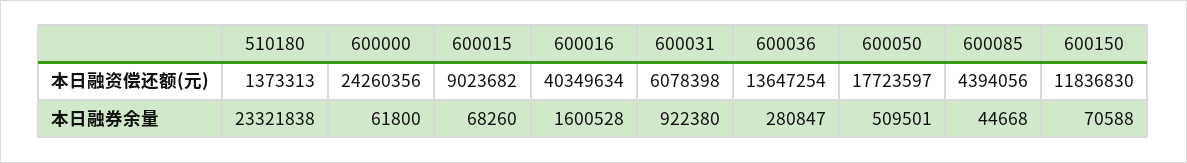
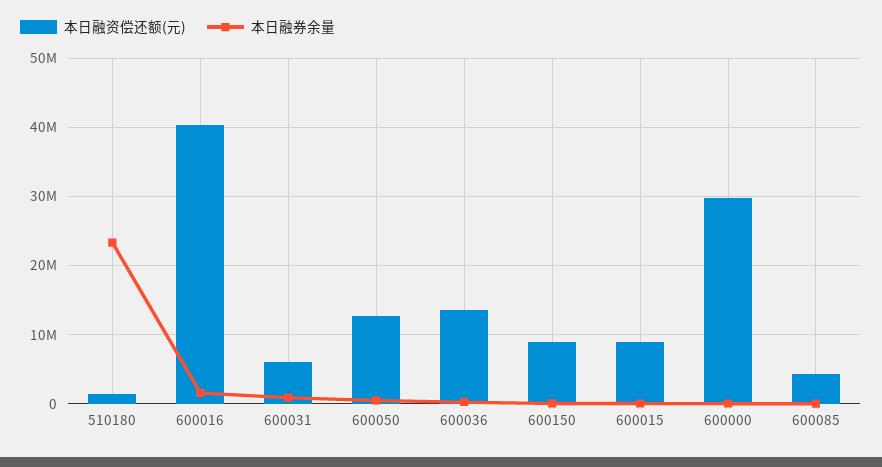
本日融资偿还额(元), 600000: 24260356 -> 30000000
本日融资偿还额(元), 600050: 17723597 -> 13000000
本日融资偿还额(元), 600150: 11836830 -> 9000000

